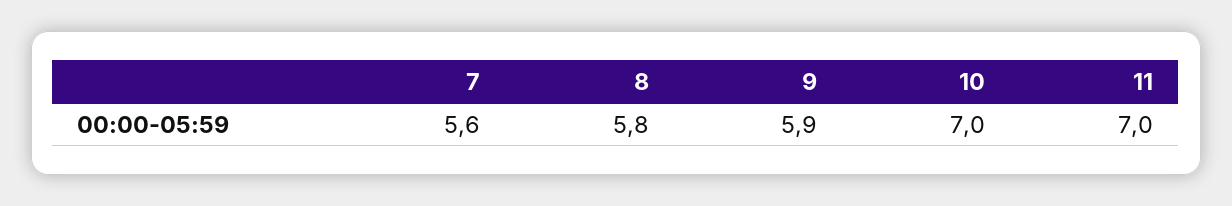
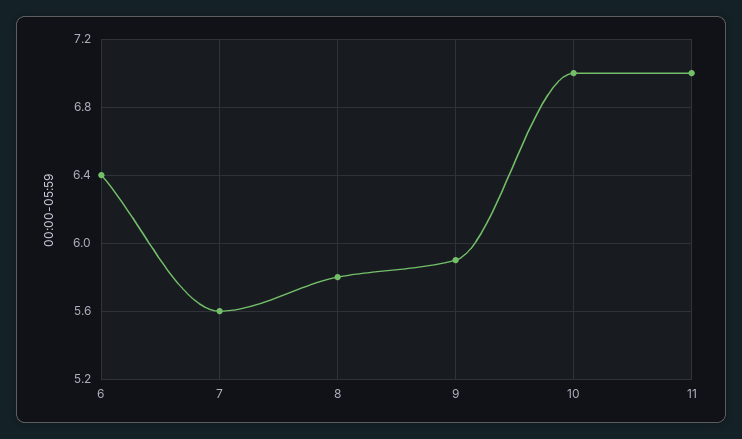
6: none -> 6.4

